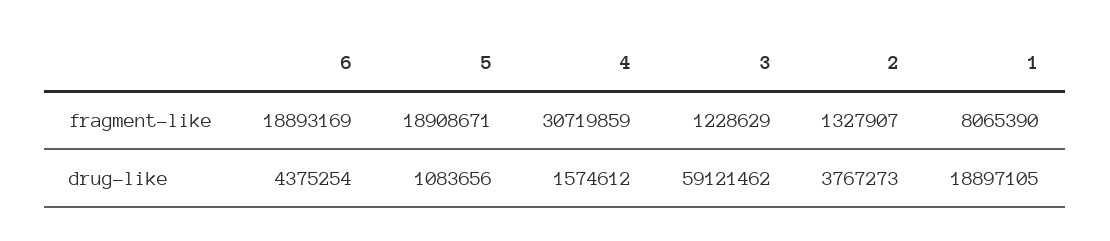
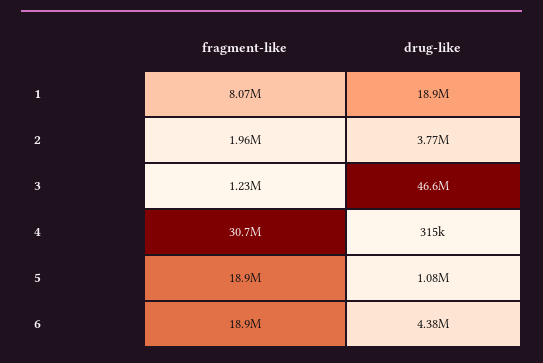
2, fragment-like: 1327907 -> 1960000
4, drug-like: 1574612 -> 315000
3, drug-like: 59121462 -> 46600000

